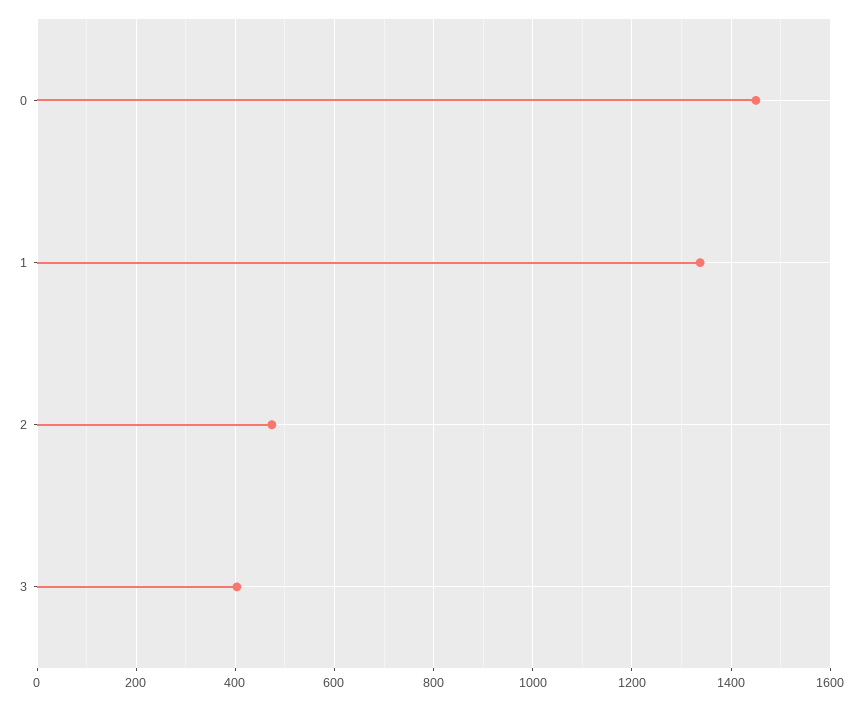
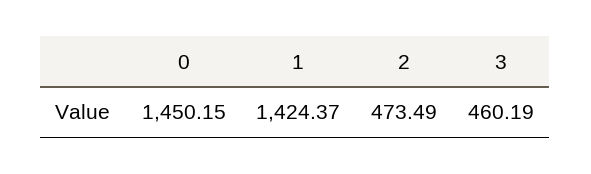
1: 1340 -> 1424.37
3: 400 -> 460.19

